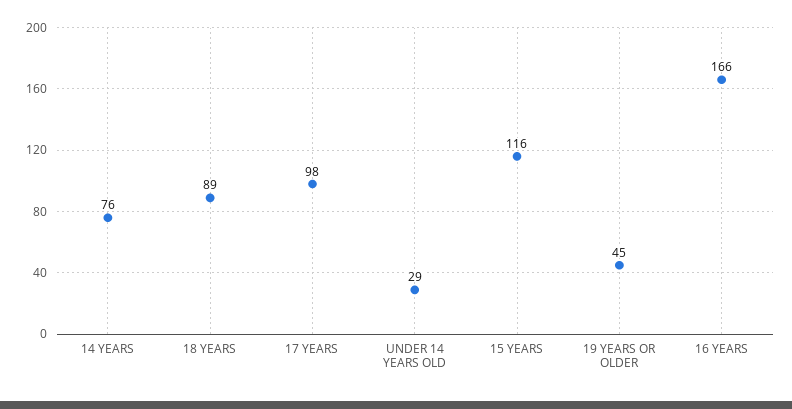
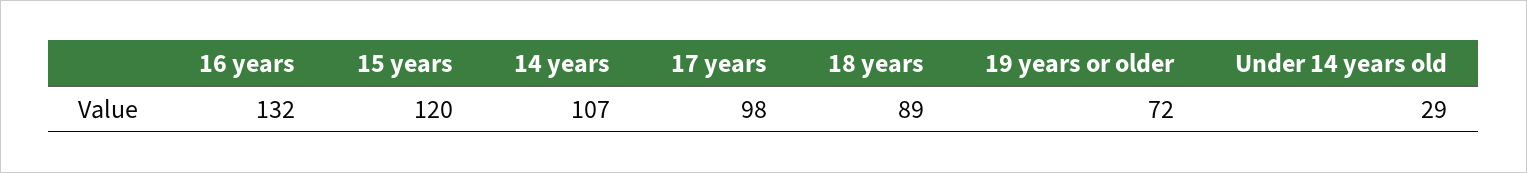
14 YEARS: 76 -> 107
15 YEARS: 116 -> 120
19 YEARS OR OLDER: 45 -> 72
16 YEARS: 166 -> 132

